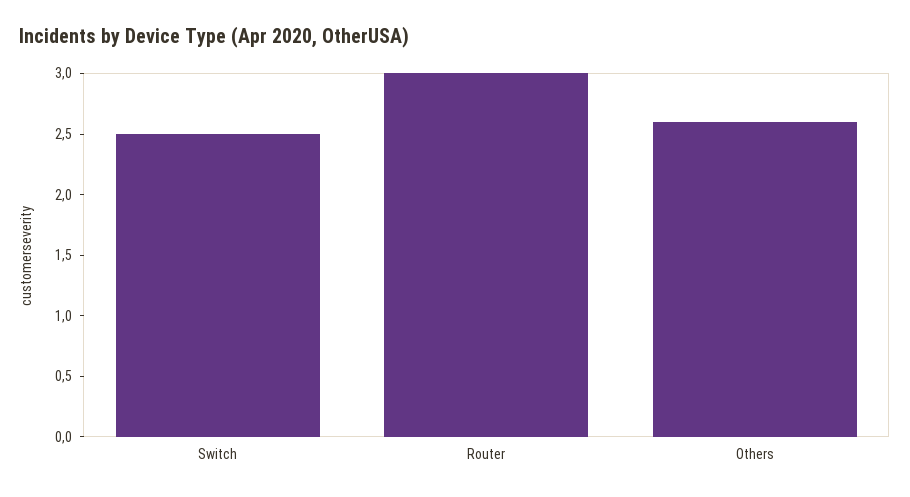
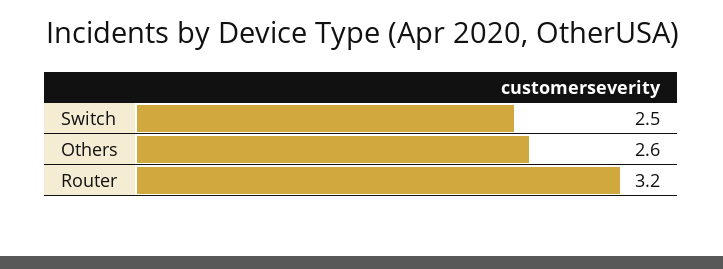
Router: 3 -> 3.2

